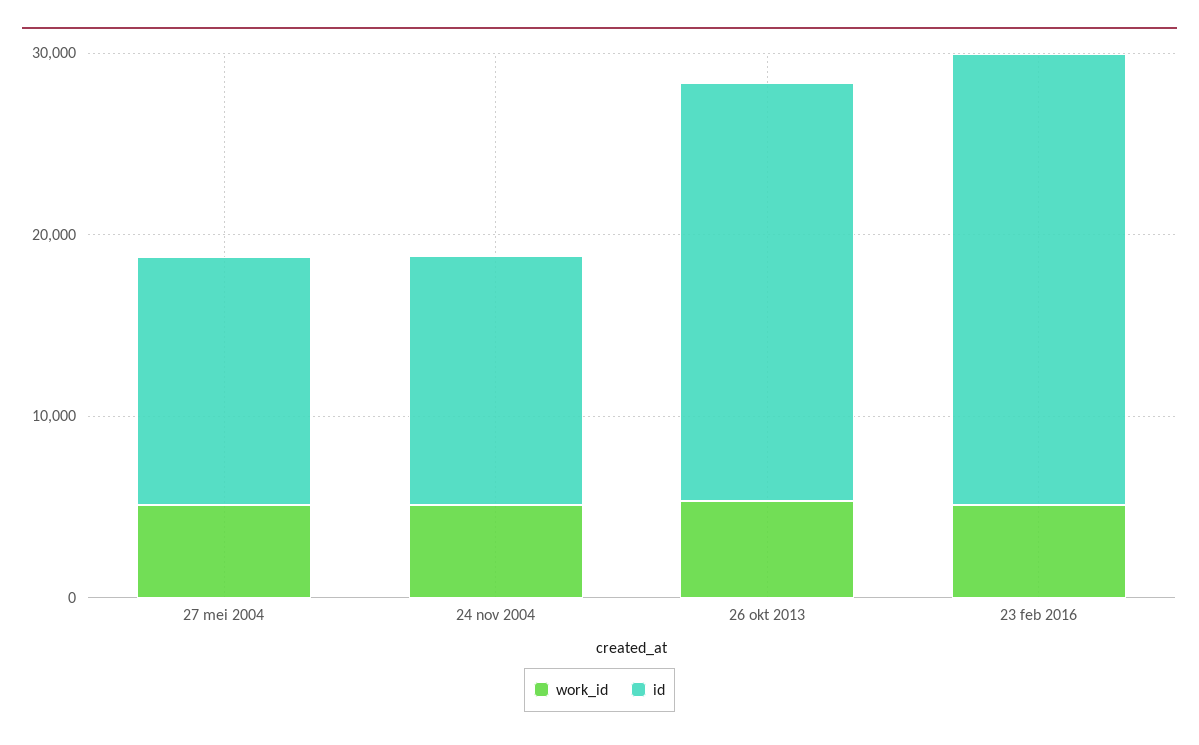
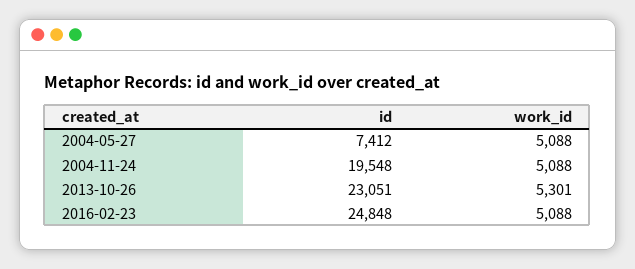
id, 27 mei 2004: 14000 -> 7412
id, 24 nov 2004: 14000 -> 19548

